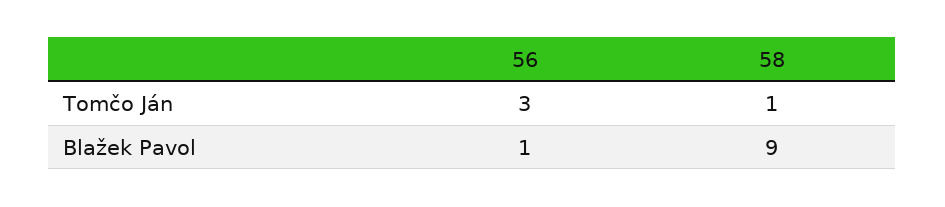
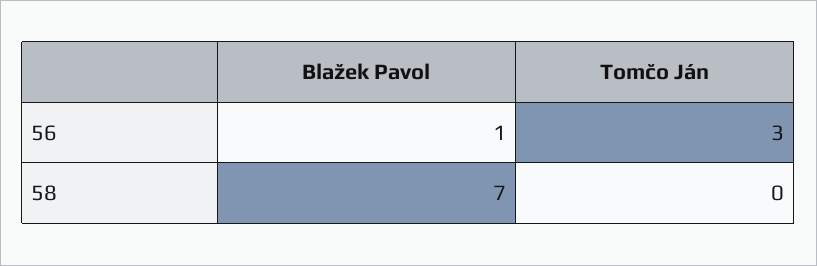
58, Tomčo Ján: 1 -> 0
58, Blažek Pavol: 9 -> 7

